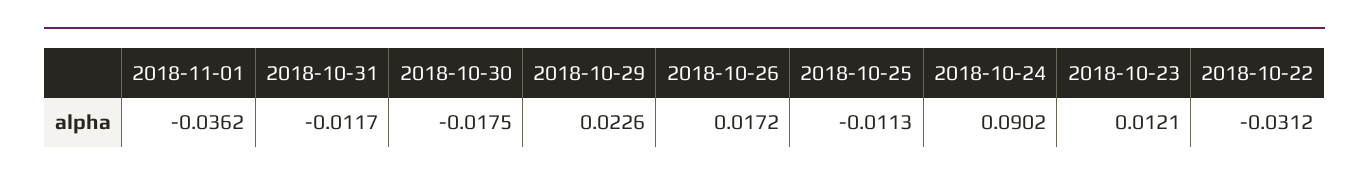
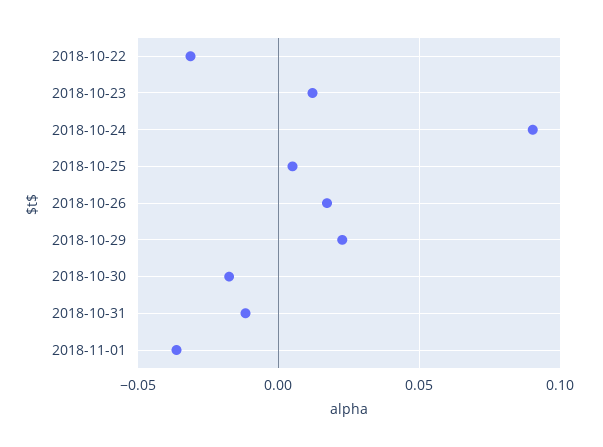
2018-10-25: -0.0113 -> 0.005

